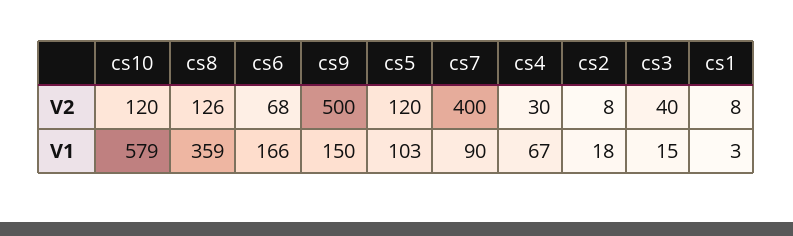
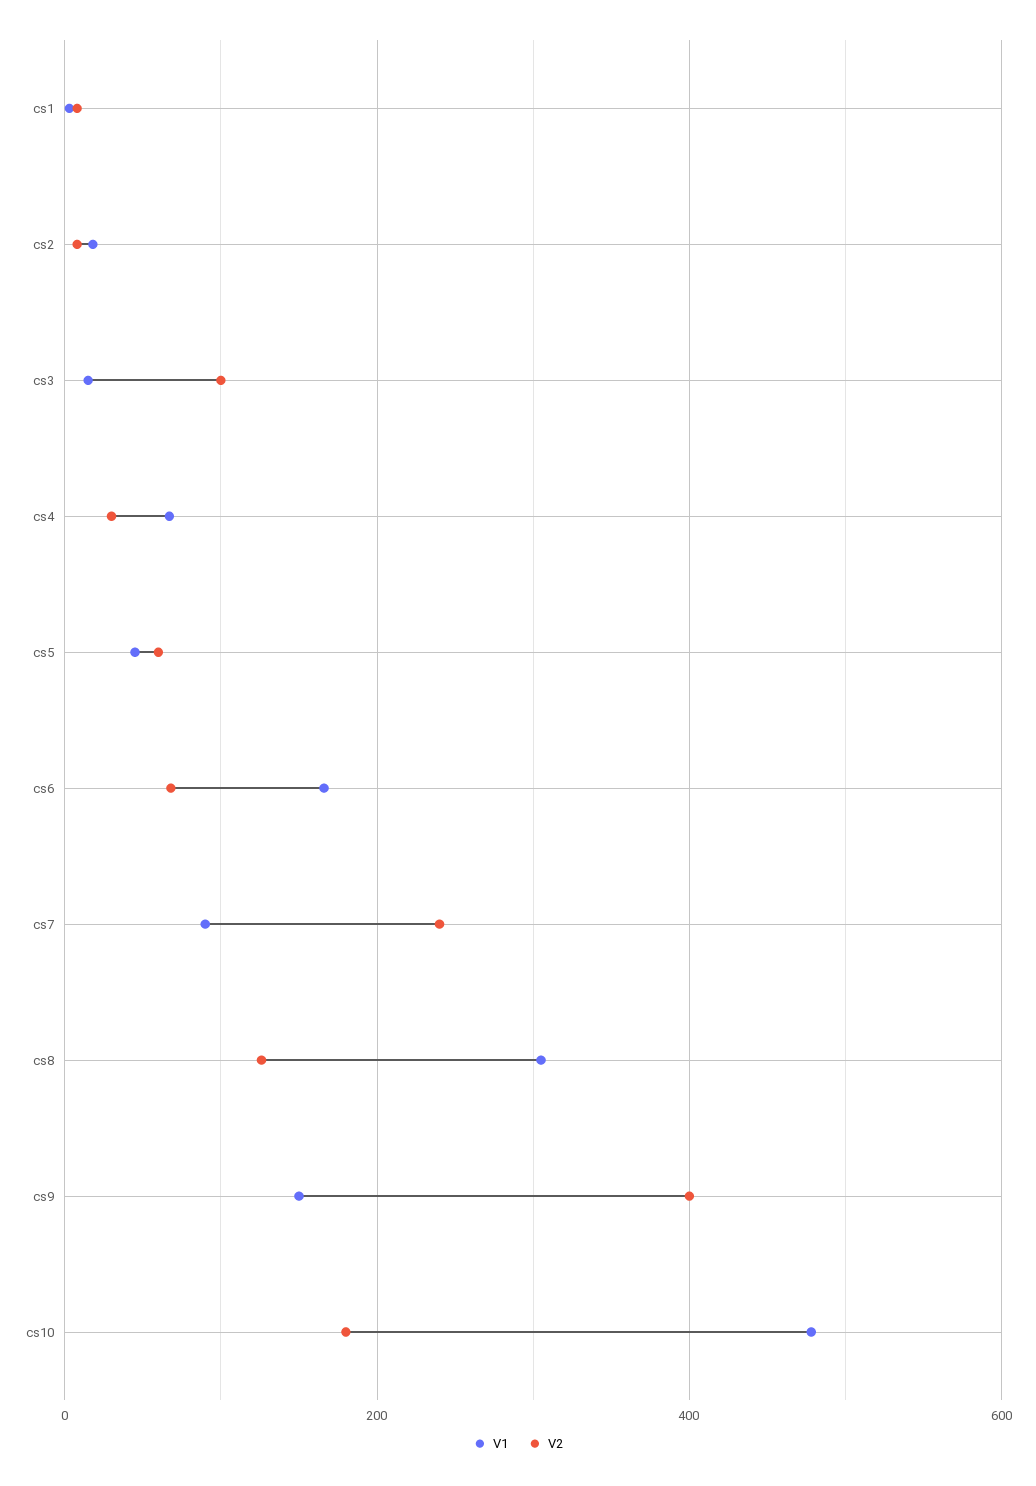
V2, cs10: 120 -> 180
V2, cs9: 500 -> 400
V2, cs5: 120 -> 60
V2, cs7: 400 -> 240
V2, cs3: 40 -> 100
V1, cs10: 579 -> 480
V1, cs8: 359 -> 300
V1, cs5: 103 -> 40

